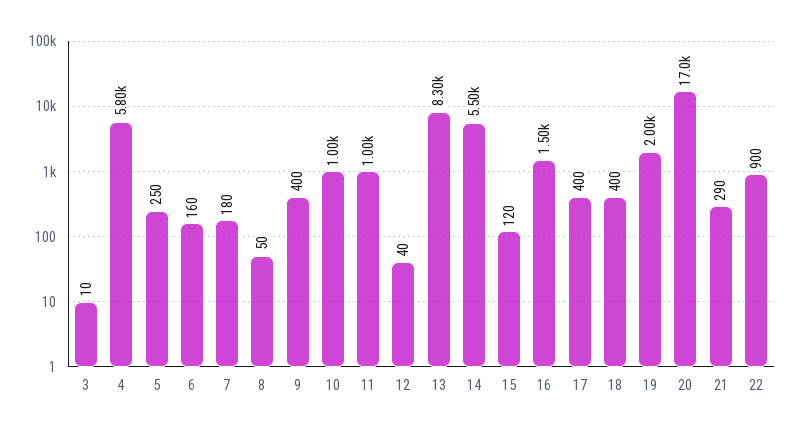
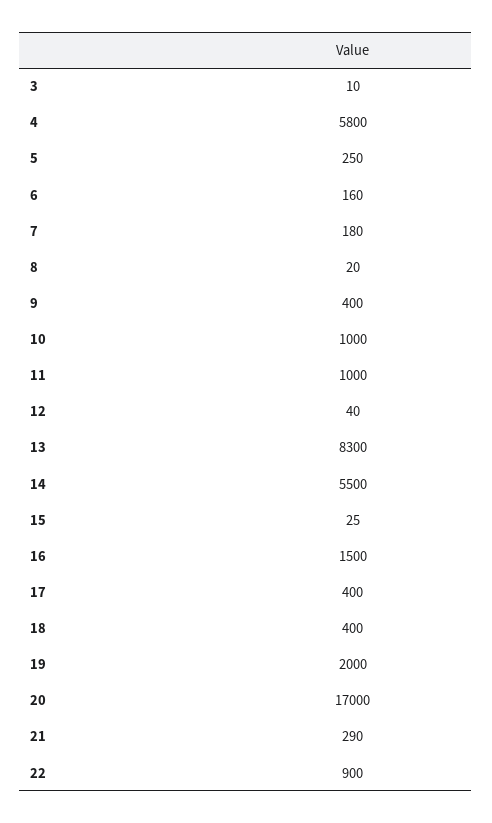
8: 50 -> 20
15: 120 -> 25

